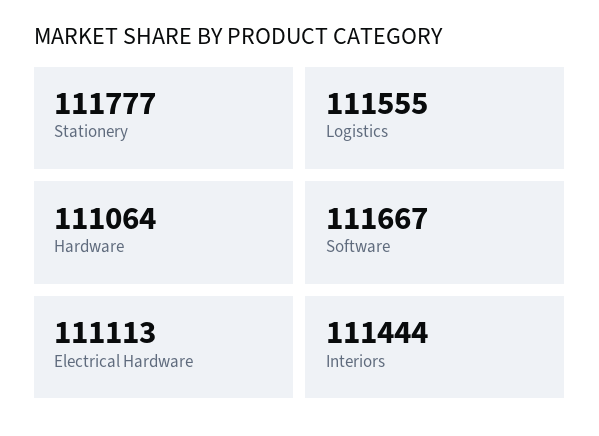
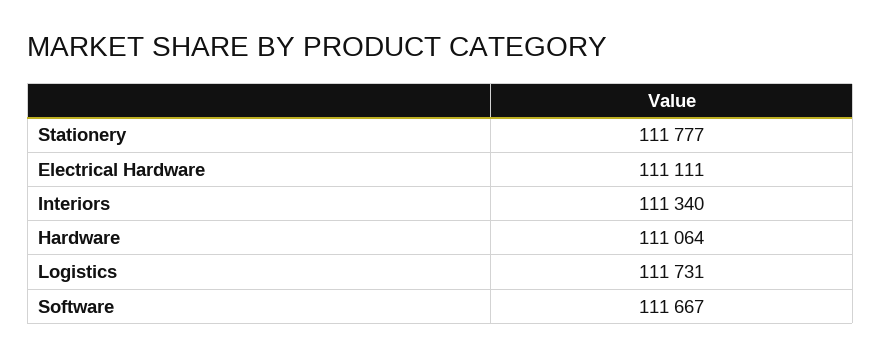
Logistics: 111555 -> 111731
Electrical Hardware: 111113 -> 111111
Interiors: 111444 -> 111340

